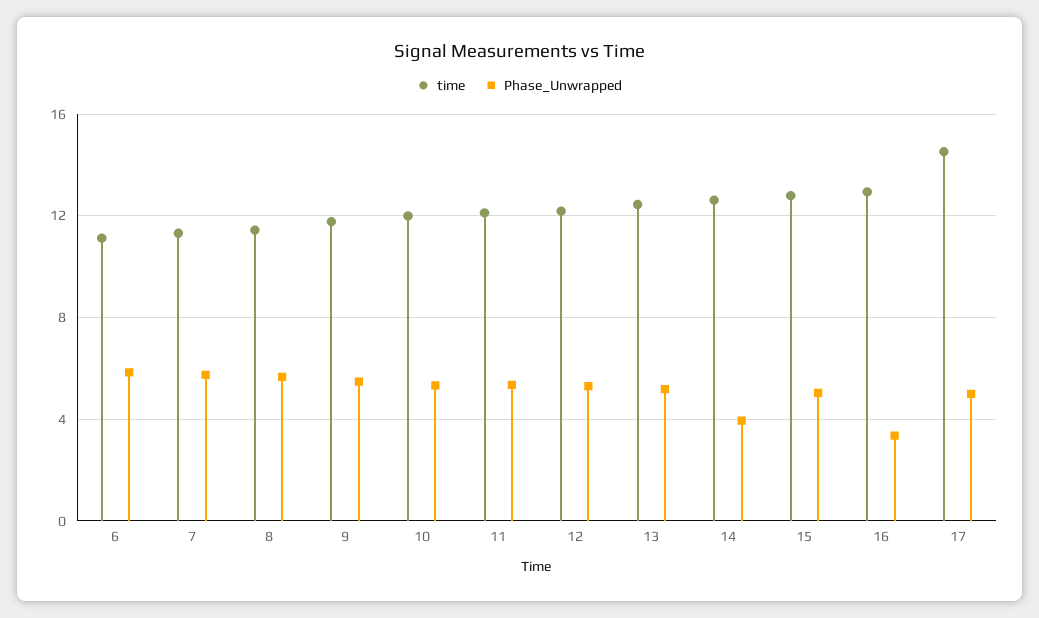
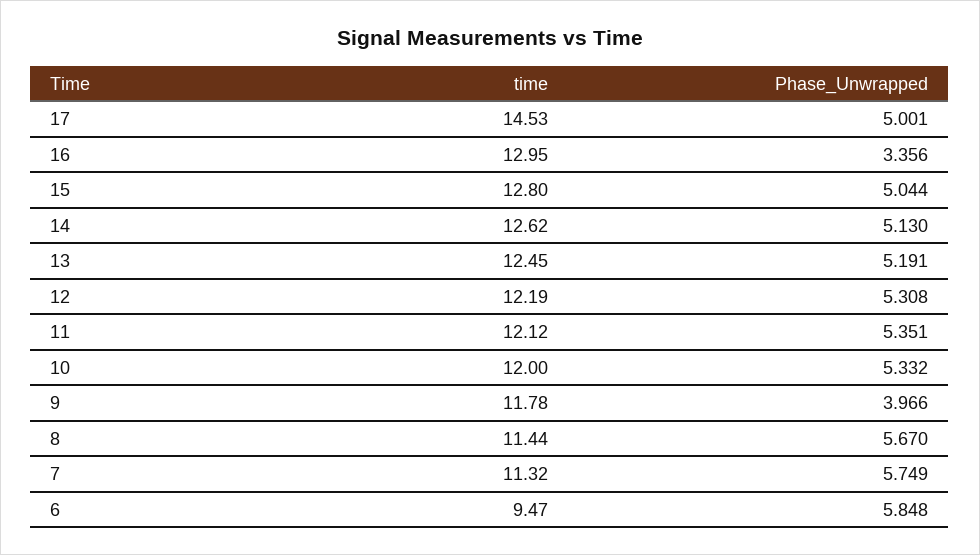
time, 6: 11 -> 9.47
Phase_Unwrapped, 9: 5.5 -> 3.966
Phase_Unwrapped, 14: 4 -> 5.13

